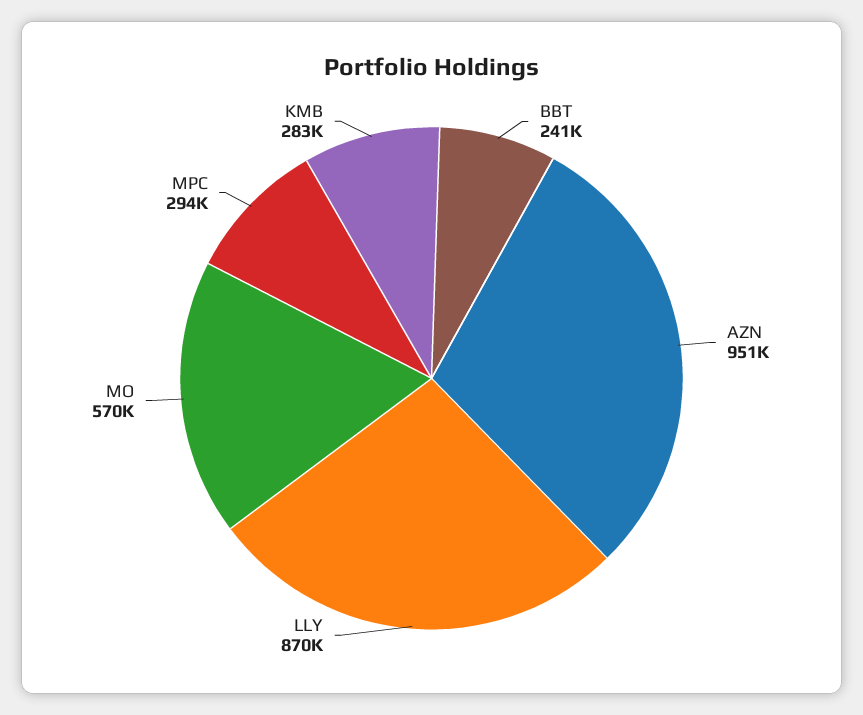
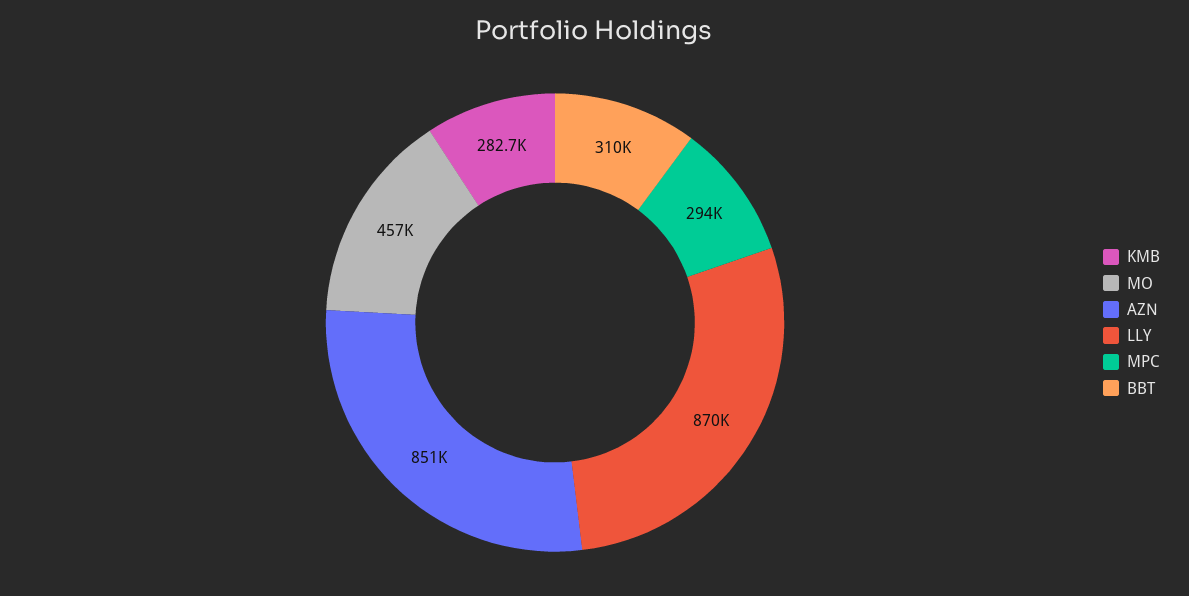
BBT: 241000 -> 310000
AZN: 951000 -> 851000
MO: 570000 -> 457000

